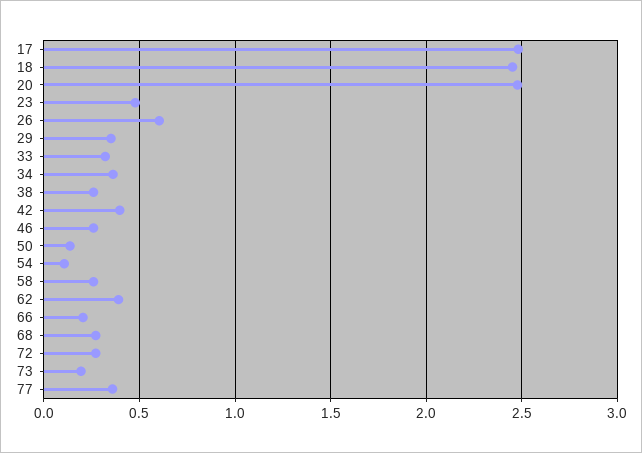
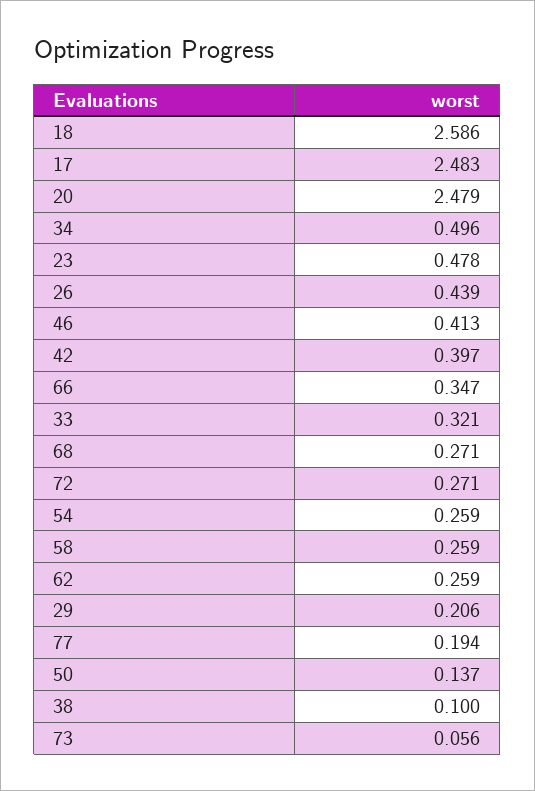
18: 2.45 -> 2.586
26: 0.6 -> 0.439
29: 0.35 -> 0.206
34: 0.35 -> 0.496
38: 0.25 -> 0.1
46: 0.25 -> 0.413
54: 0.1 -> 0.259
62: 0.4 -> 0.259
66: 0.2 -> 0.347
73: 0.2 -> 0.056
77: 0.35 -> 0.194

